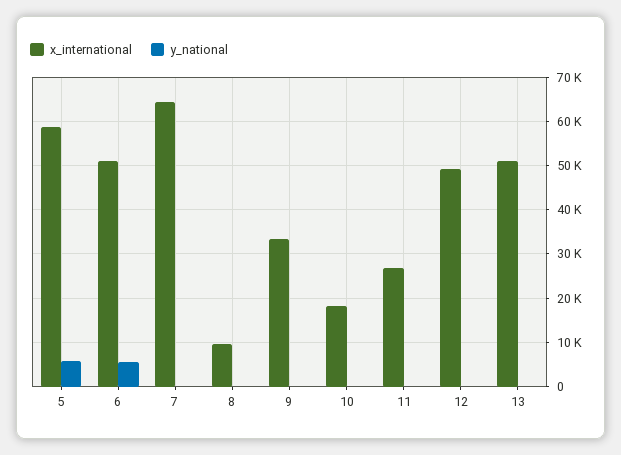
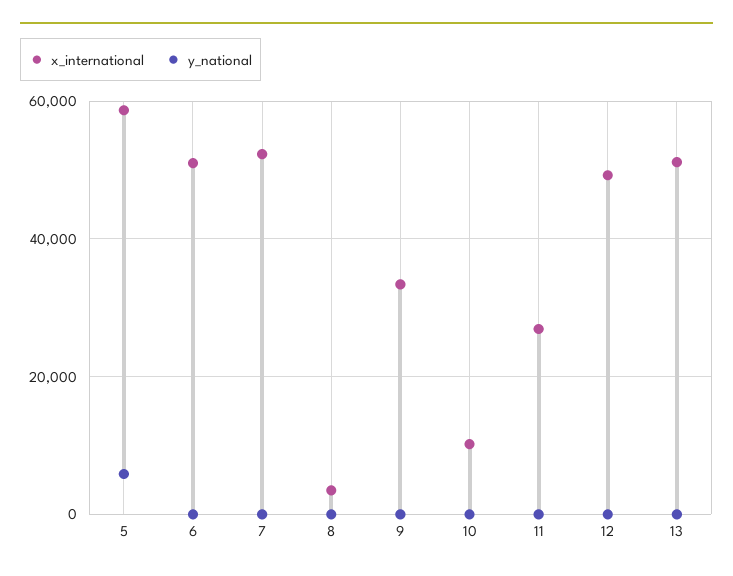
y_national, 6: 6000 -> 0
x_international, 7: 64000 -> 52000
x_international, 8: 10000 -> 4000
x_international, 10: 18000 -> 10000

